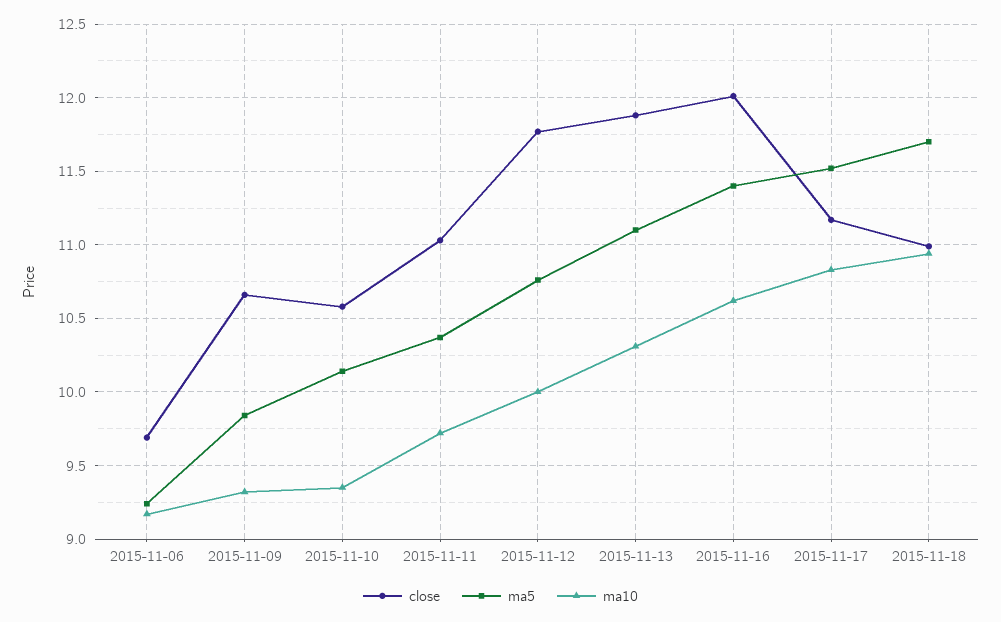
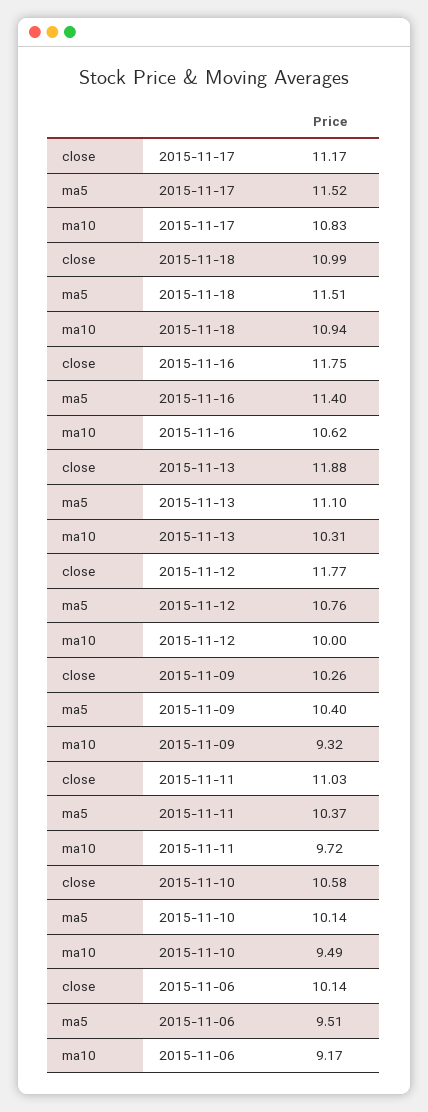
close, 2015-11-06: 9.7 -> 10.14
ma5, 2015-11-06: 9.25 -> 9.51
close, 2015-11-09: 10.65 -> 10.26
ma5, 2015-11-09: 9.85 -> 10.4
ma10, 2015-11-10: 9.35 -> 9.49
close, 2015-11-16: 12 -> 11.75
ma5, 2015-11-18: 11.7 -> 11.51

